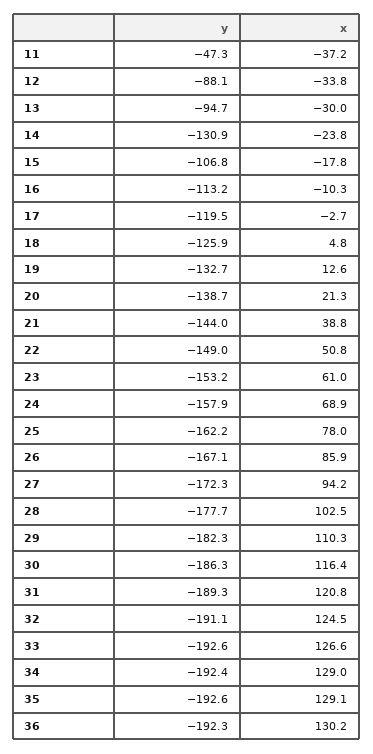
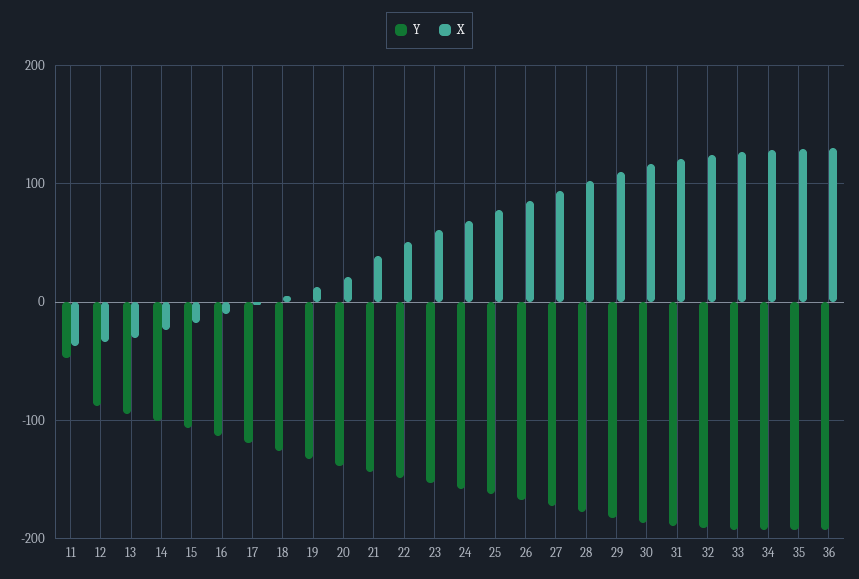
y, 14: -130.9 -> -100

